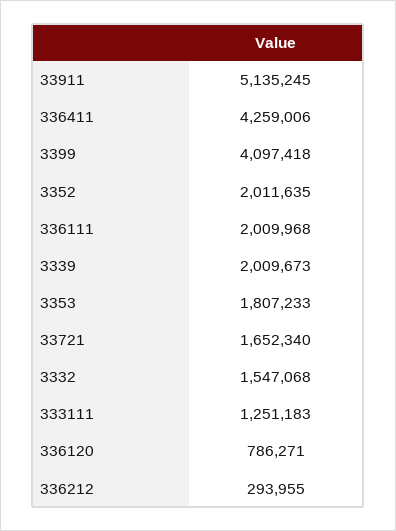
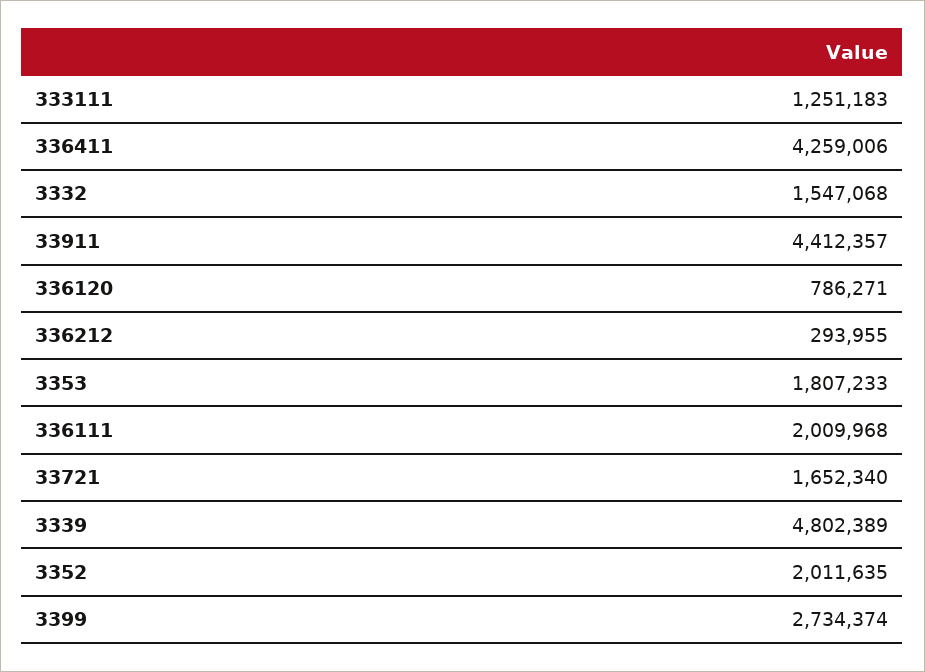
33911: 5135245 -> 4412357
3399: 4097418 -> 2734374
3339: 2009673 -> 4802389

